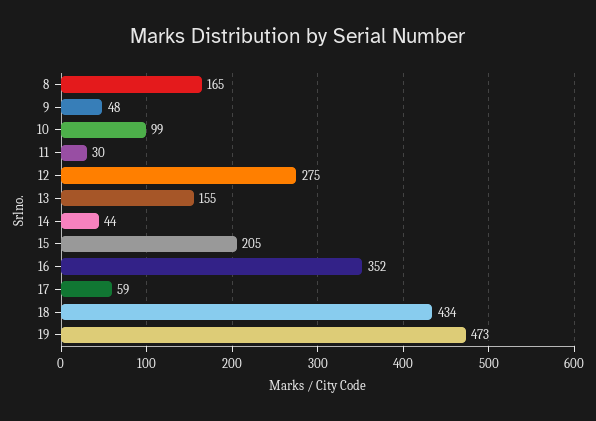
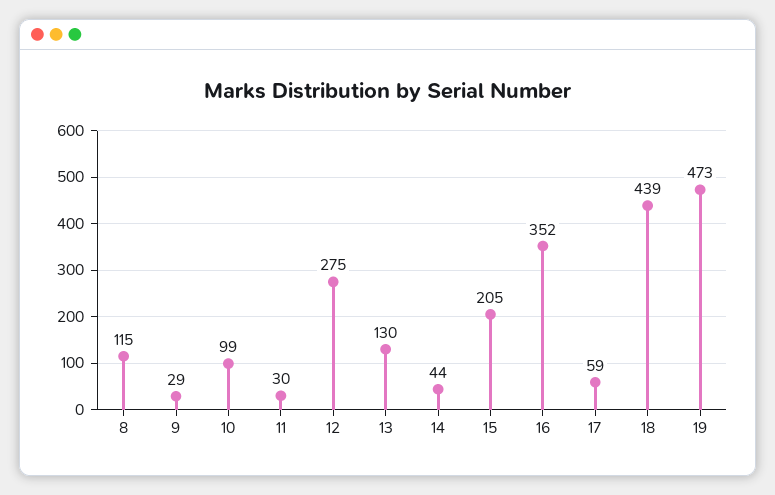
8: 165 -> 115
9: 48 -> 29
13: 155 -> 130
18: 434 -> 439

